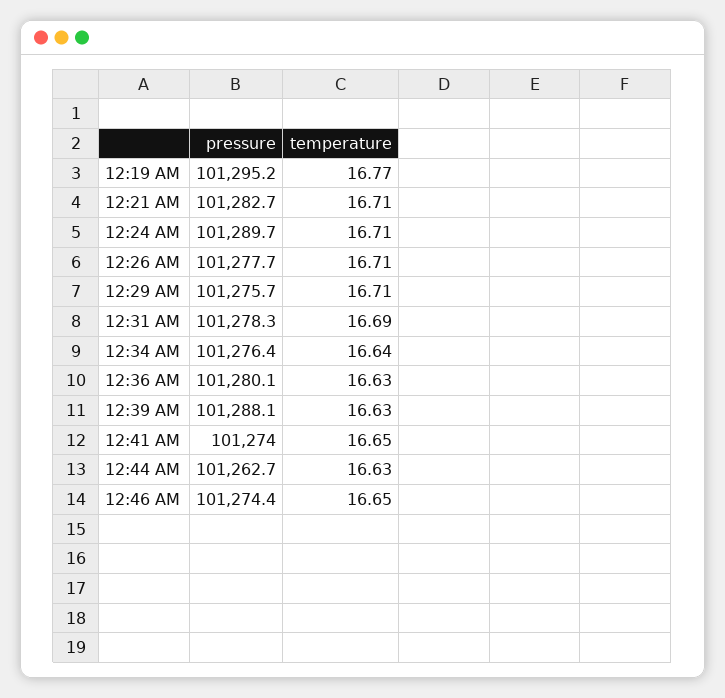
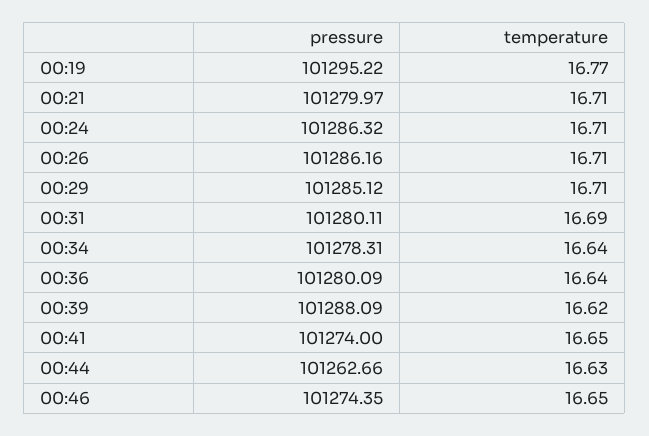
pressure, 12:21 AM: 101282.7 -> 101279.97
pressure, 12:24 AM: 101289.7 -> 101286.32
pressure, 12:26 AM: 101277.7 -> 101286.16
pressure, 12:29 AM: 101275.7 -> 101285.12
pressure, 12:31 AM: 101278.3 -> 101280.11
pressure, 12:34 AM: 101276.4 -> 101278.31
temperature, 12:36 AM: 16.63 -> 16.64
temperature, 12:39 AM: 16.63 -> 16.62

